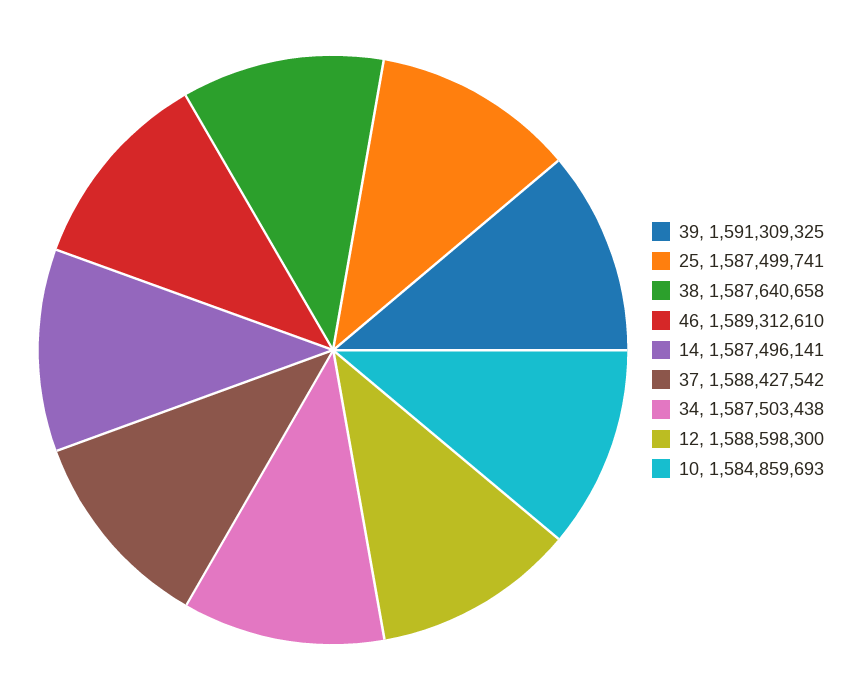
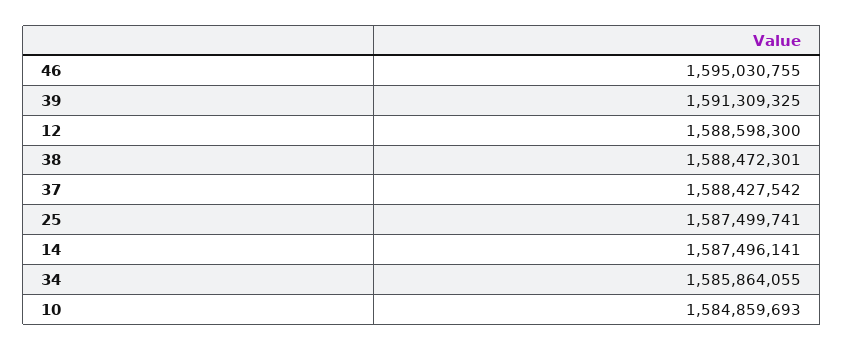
38: 1587640658 -> 1588472301
46: 1589312610 -> 1595030755
34: 1587503438 -> 1585864055

